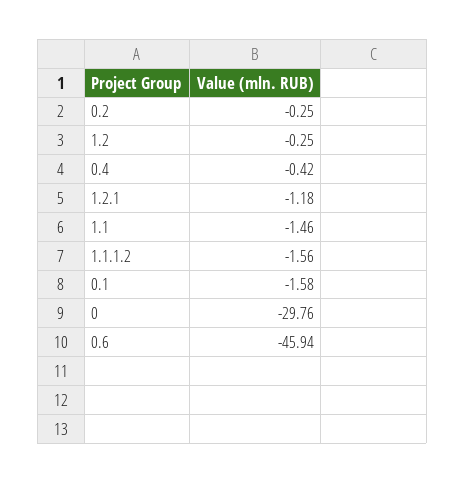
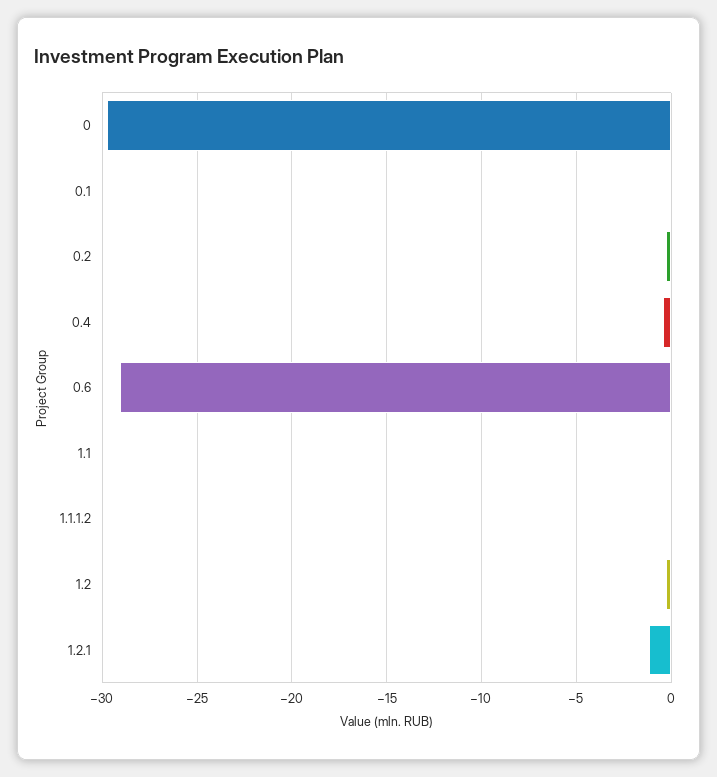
1.1: -1.46 -> 0
1.1.1.2: -1.56 -> 0
0.1: -1.58 -> 0
0.6: -45.94 -> -29

